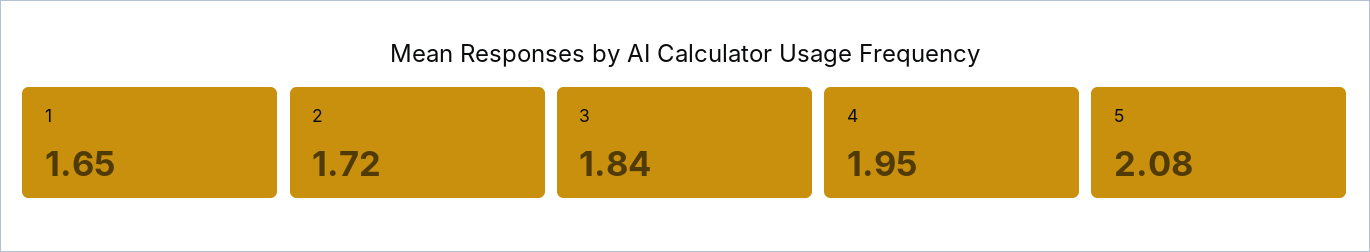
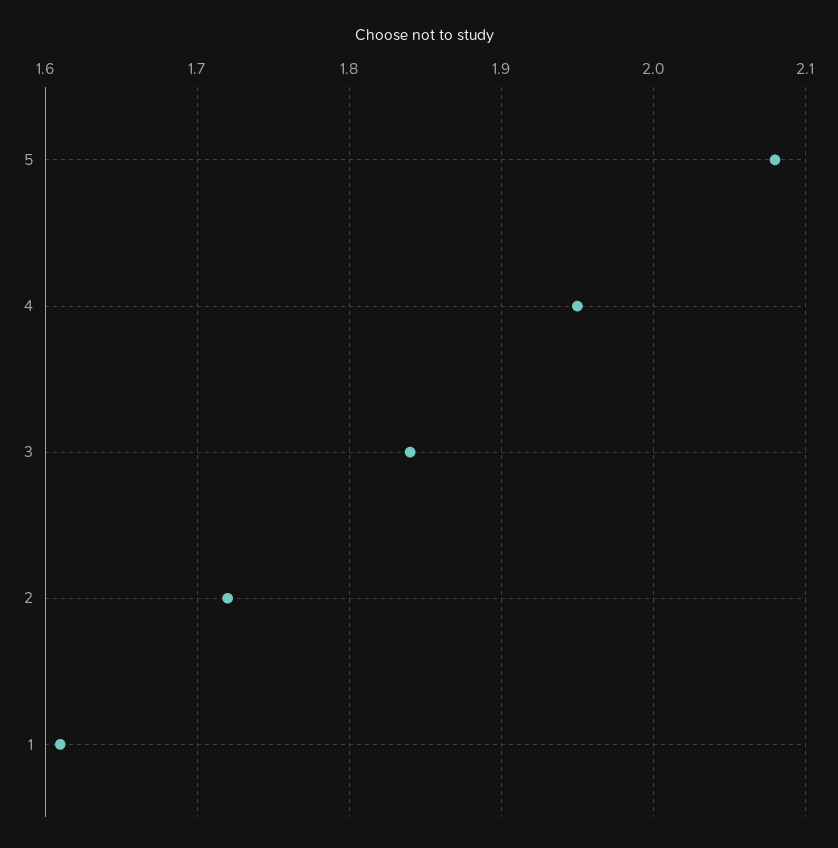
1: 1.65 -> 1.61

